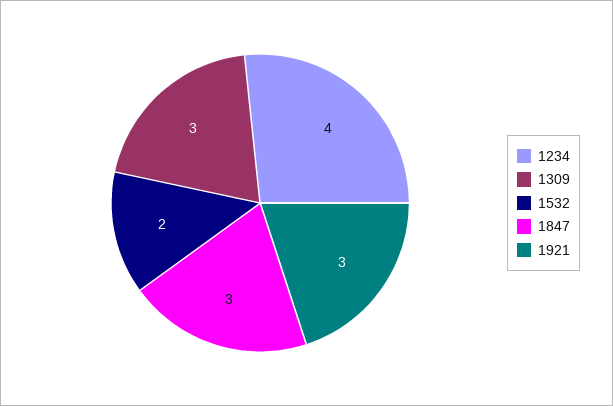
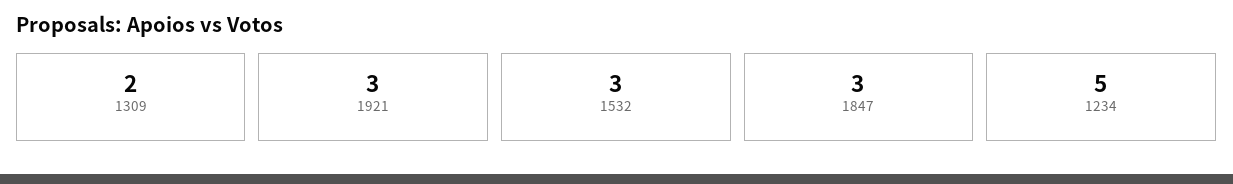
1234: 4 -> 5
1309: 3 -> 2
1532: 2 -> 3

